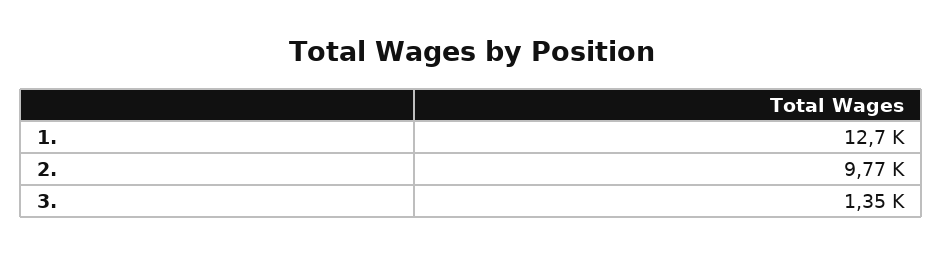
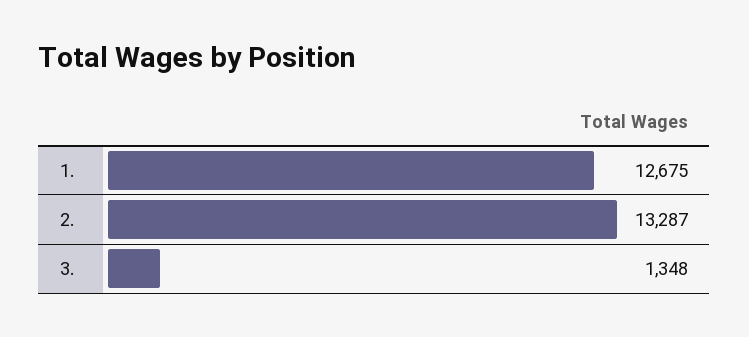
2.: 9770 -> 13287

